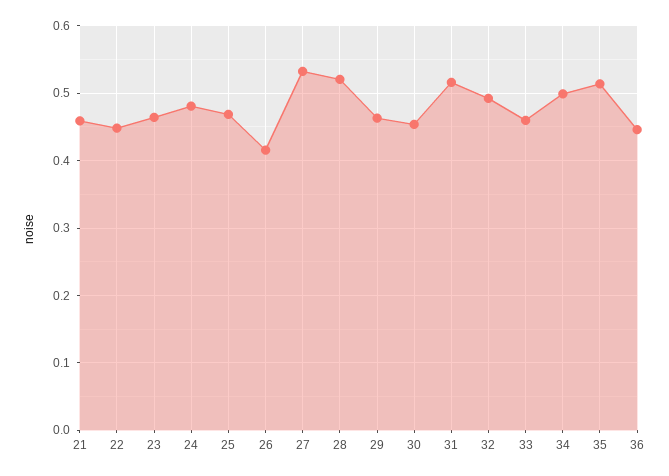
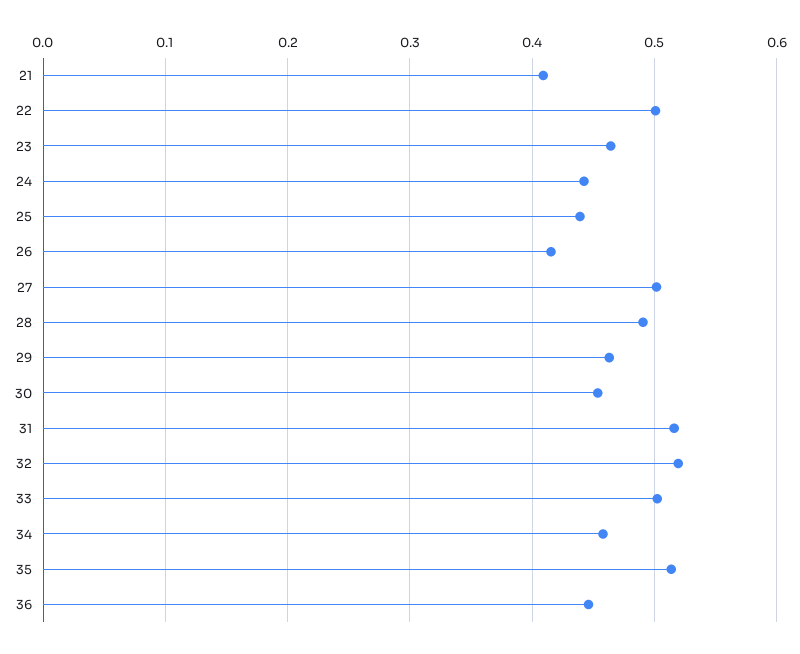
21: 0.46 -> 0.41
22: 0.45 -> 0.5
24: 0.48 -> 0.44
25: 0.47 -> 0.44
27: 0.53 -> 0.5
28: 0.52 -> 0.49
32: 0.49 -> 0.52
33: 0.46 -> 0.5
34: 0.5 -> 0.46

